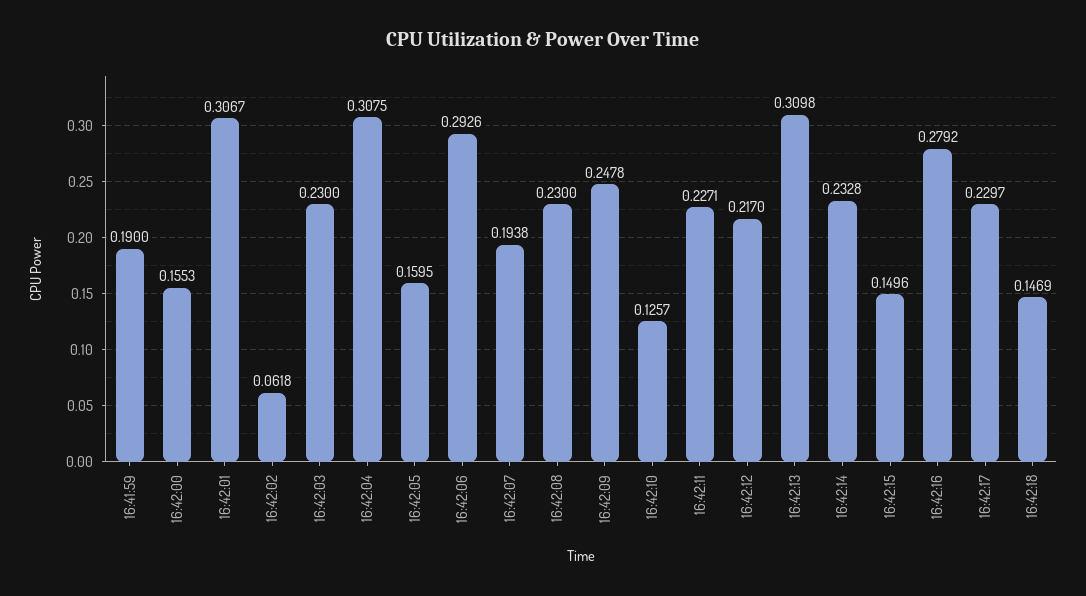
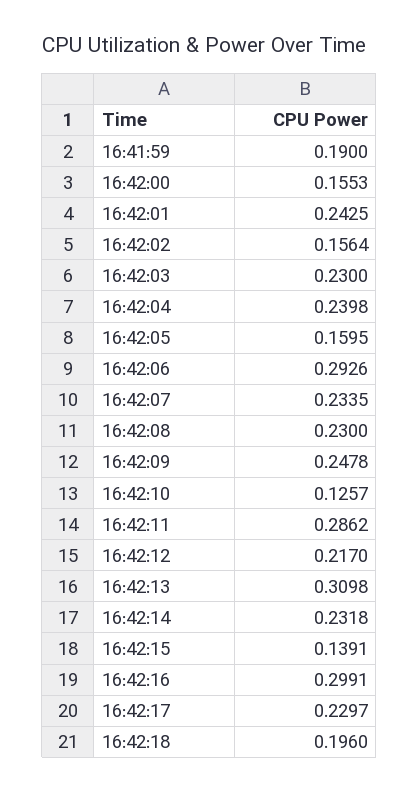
16:42:01: 0.3067 -> 0.2425
16:42:02: 0.0618 -> 0.1564
16:42:04: 0.3075 -> 0.2398
16:42:07: 0.1938 -> 0.2335
16:42:11: 0.2271 -> 0.2862
16:42:14: 0.2328 -> 0.2318
16:42:15: 0.1496 -> 0.1391
16:42:16: 0.2792 -> 0.2991
16:42:18: 0.1469 -> 0.196

